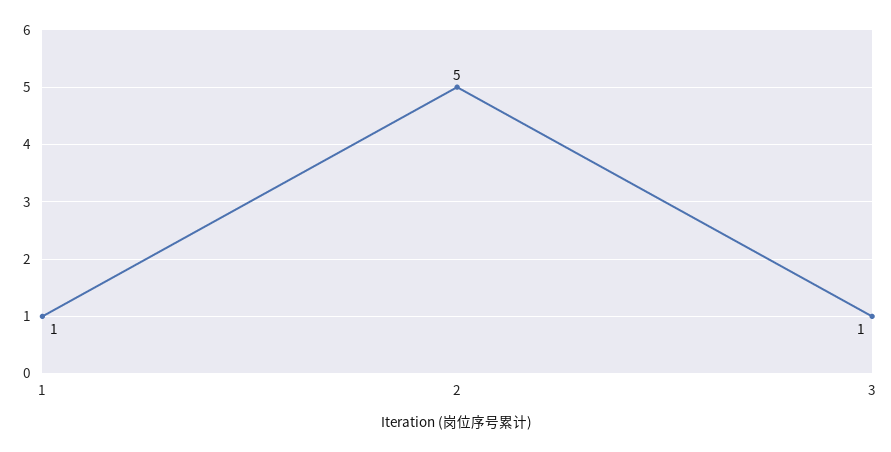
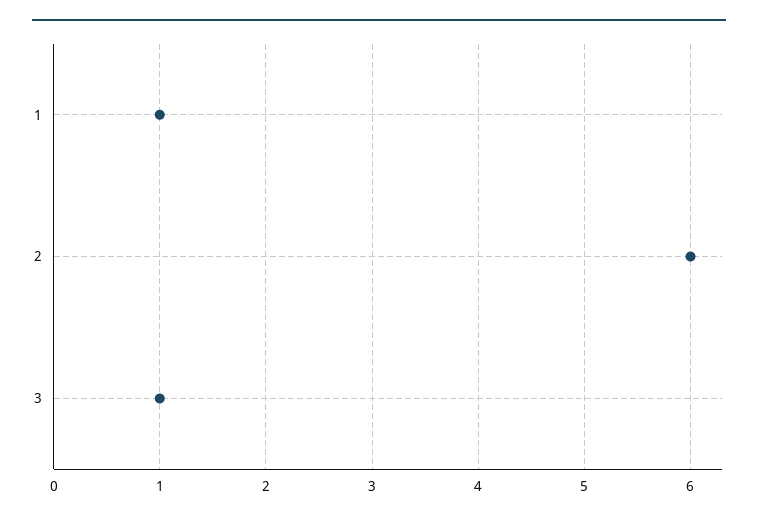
2: 5 -> 6

